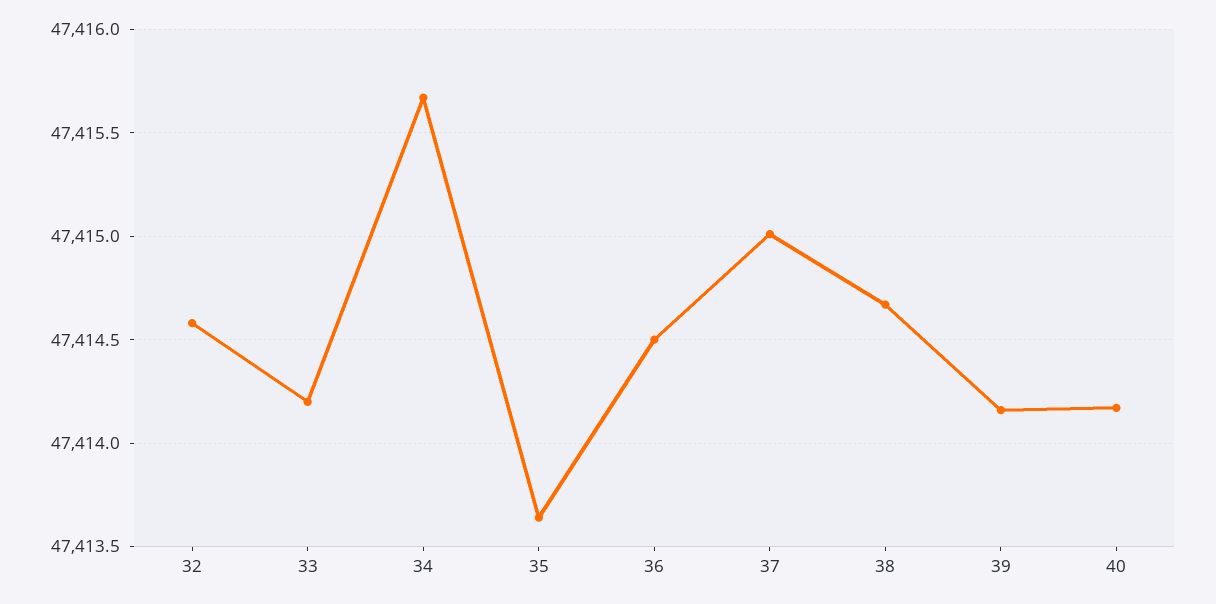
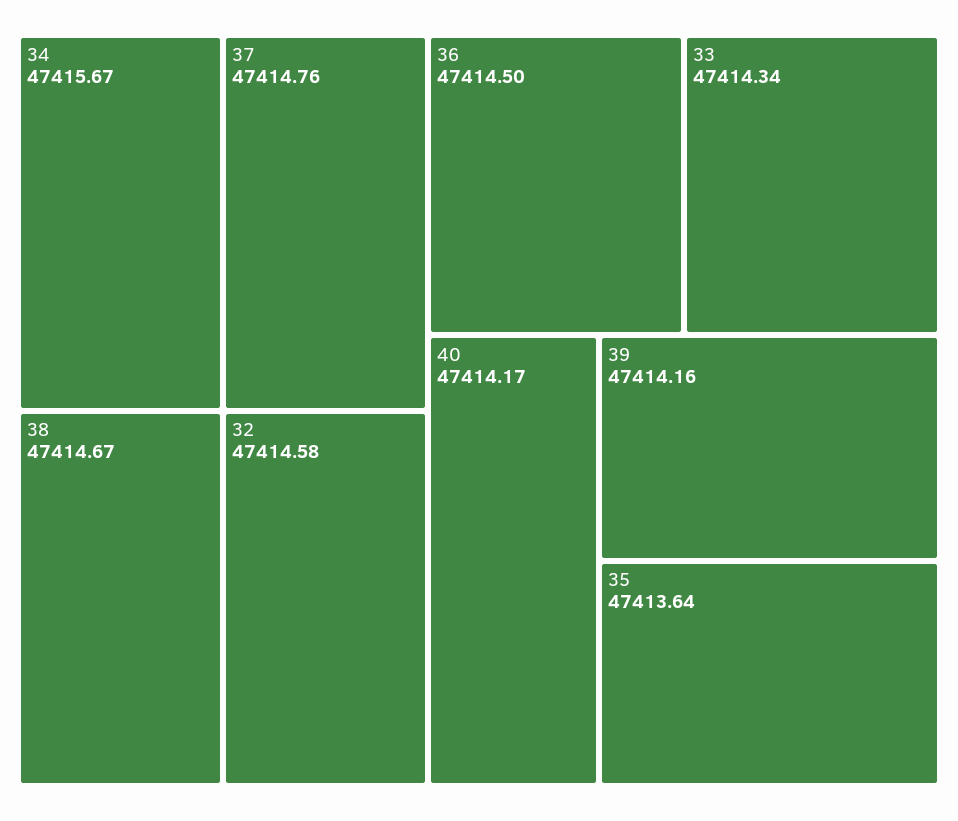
33: 47414.2 -> 47414.34
37: 47415 -> 47414.76

